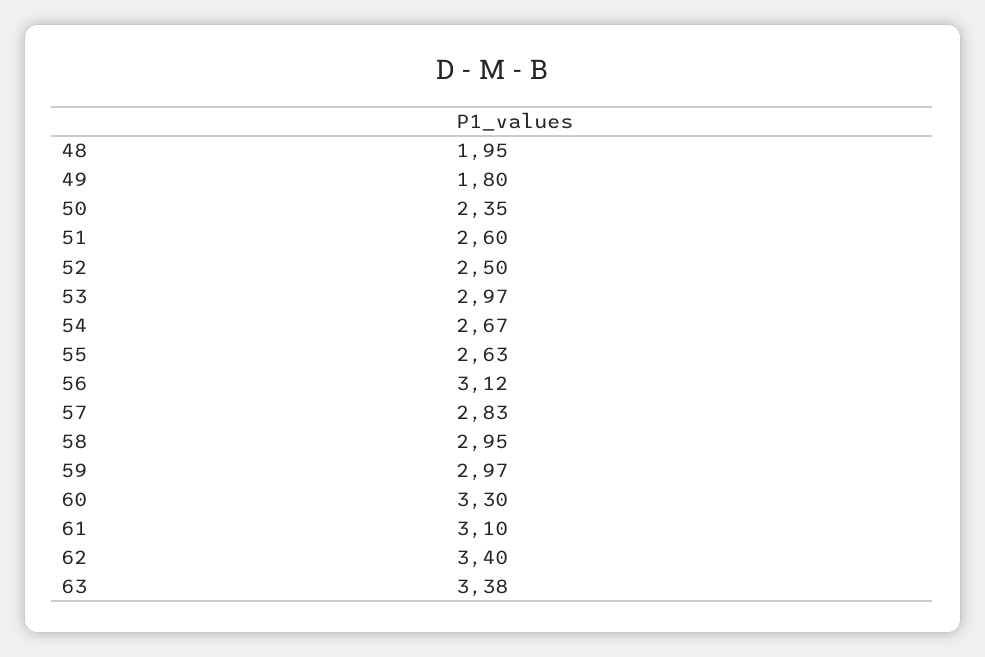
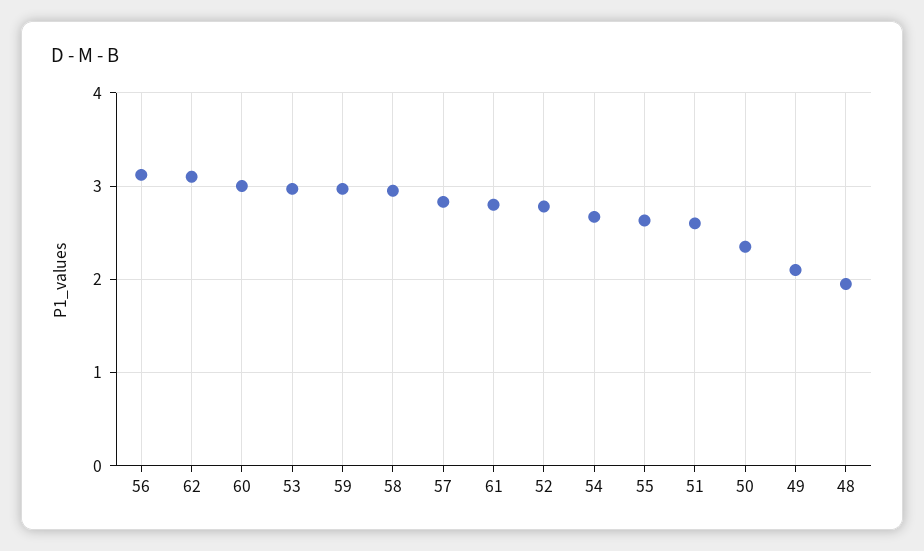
49: 1.8 -> 2.1
52: 2.5 -> 2.8
60: 3.3 -> 3
61: 3.1 -> 2.8
62: 3.4 -> 3.1
63: 3.38 -> none

